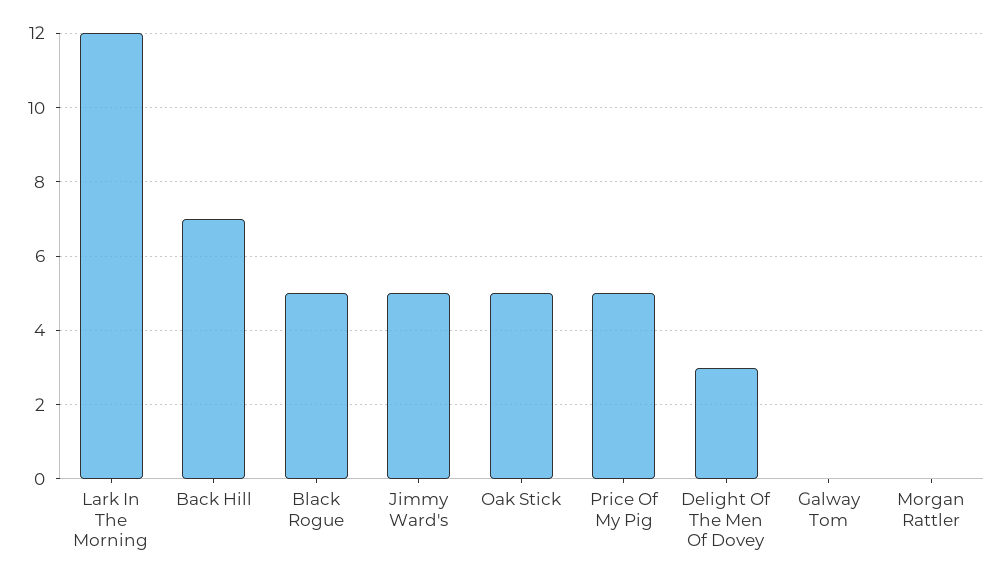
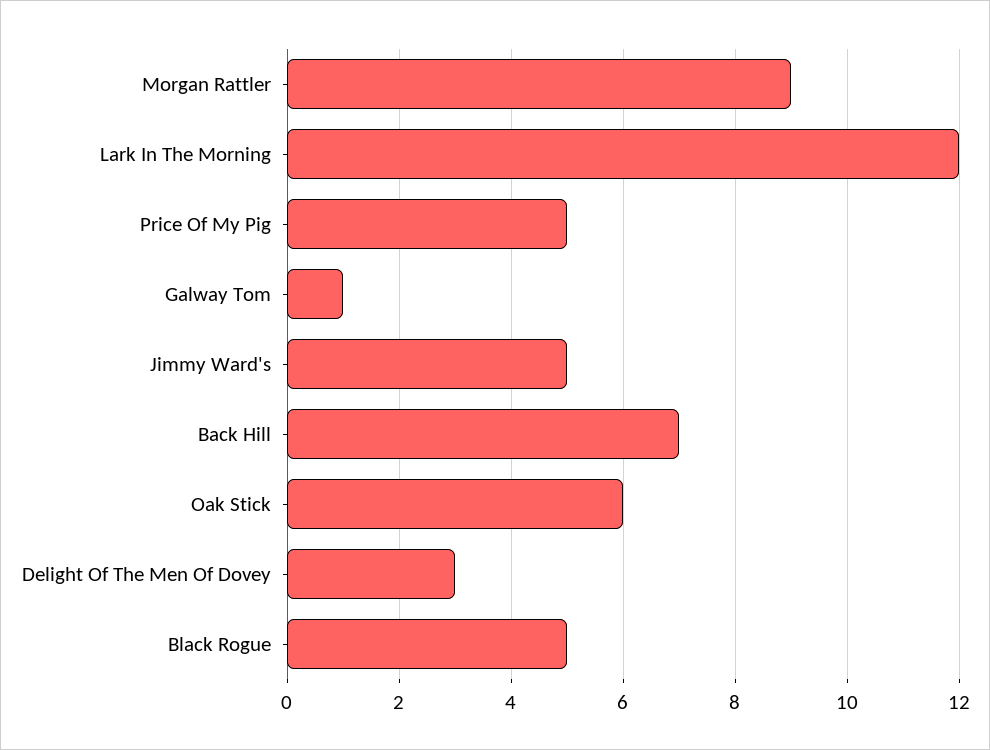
Oak Stick: 5 -> 6
Galway Tom: 0 -> 1
Morgan Rattler: 0 -> 9

